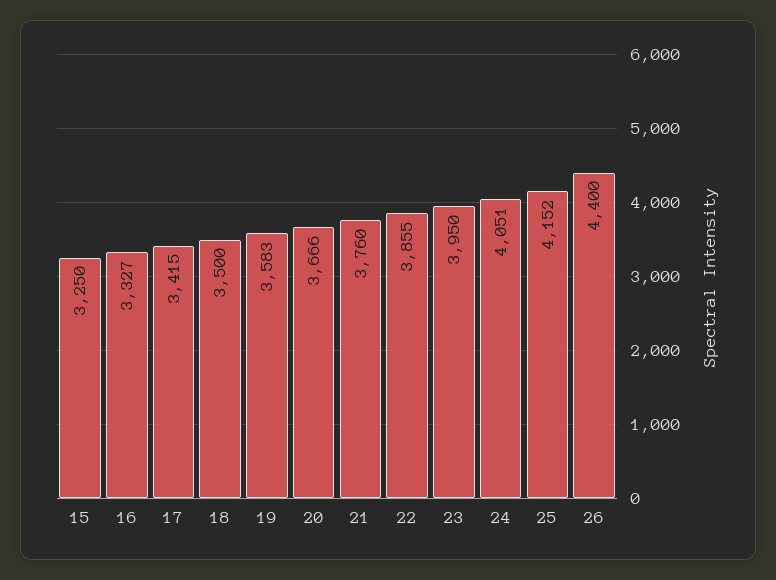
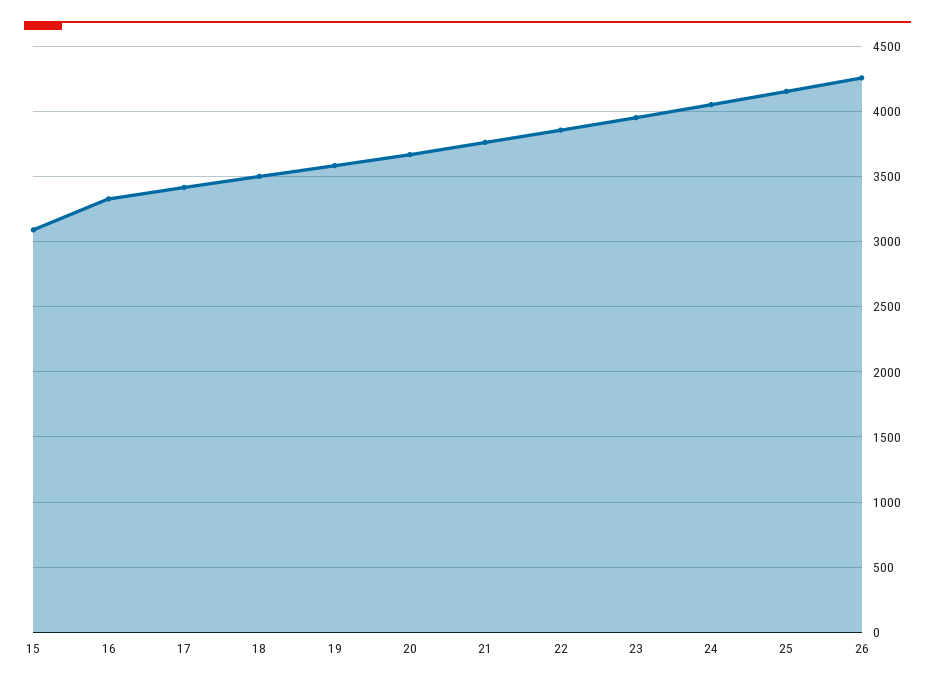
15: 3250 -> 3100
26: 4400 -> 4250

